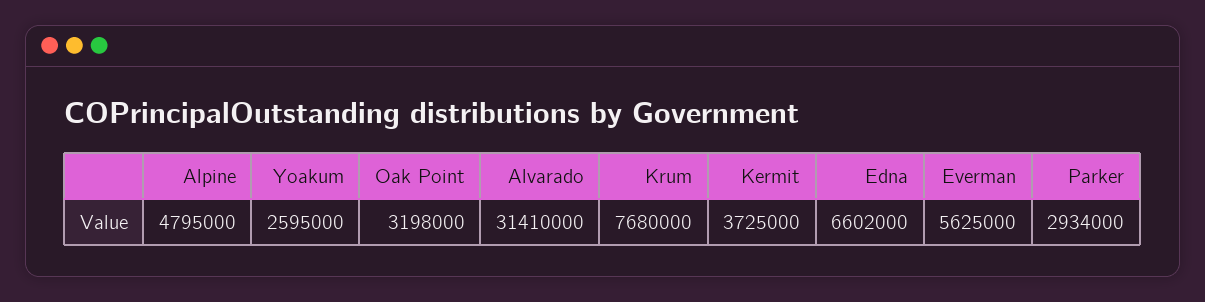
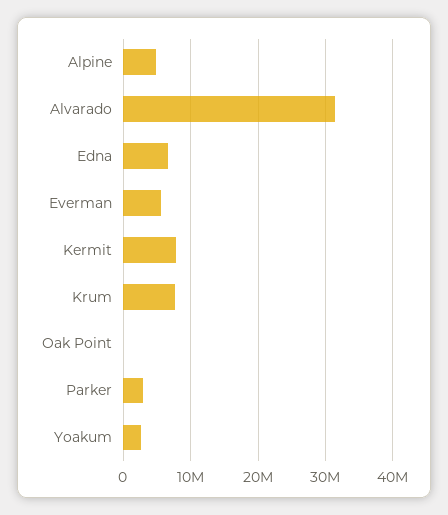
Oak Point: 3198000 -> 0
Kermit: 3725000 -> 8000000

